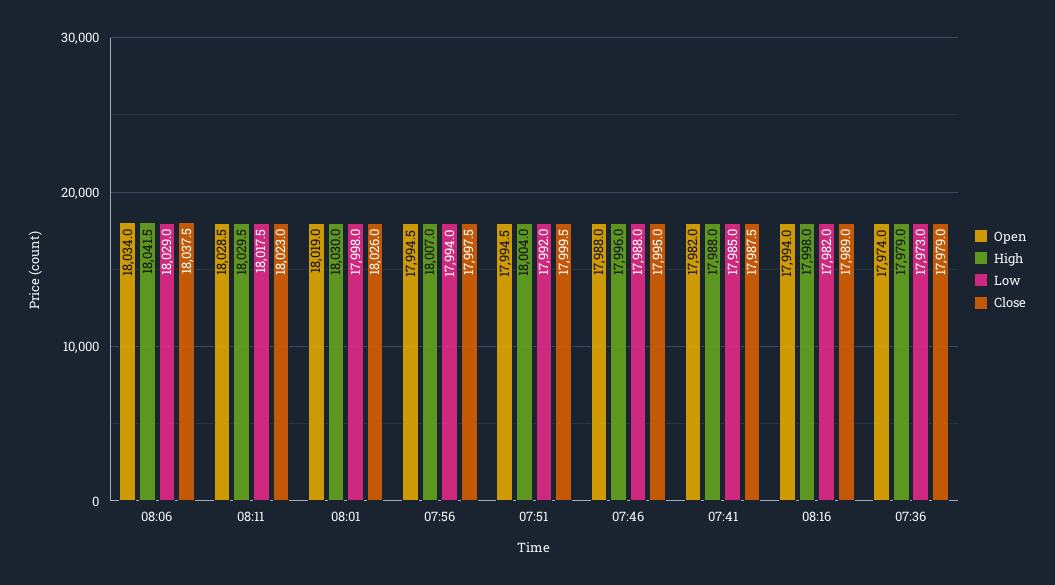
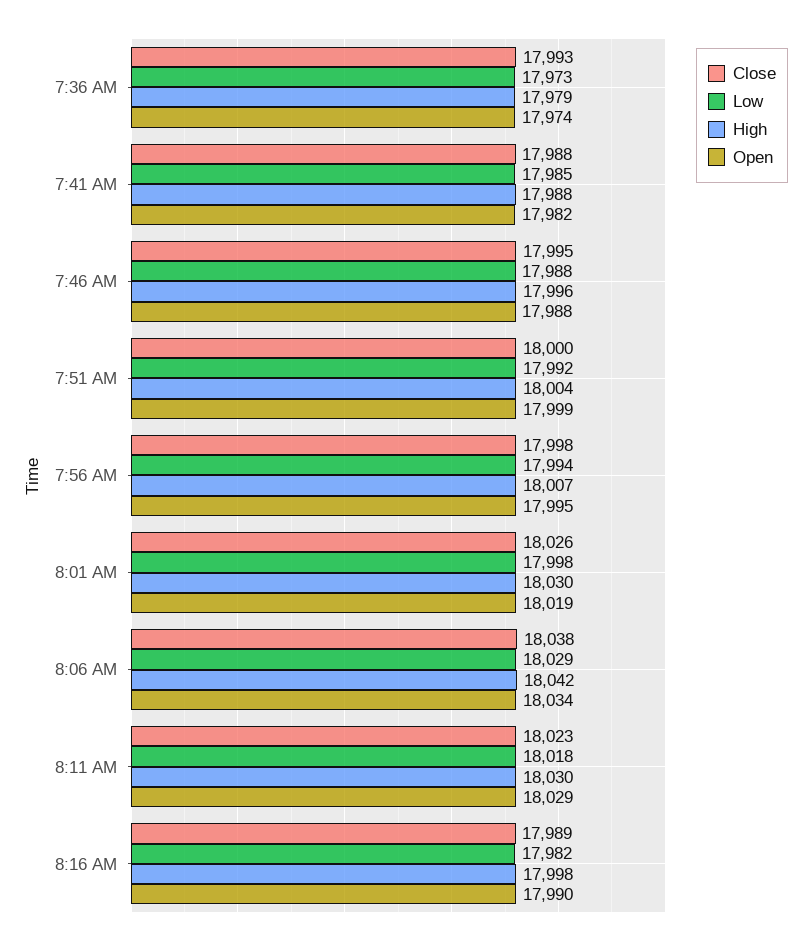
Open, 07:51: 17994.5 -> 17999
Open, 08:16: 17994 -> 17990
Close, 07:36: 17979 -> 17993

